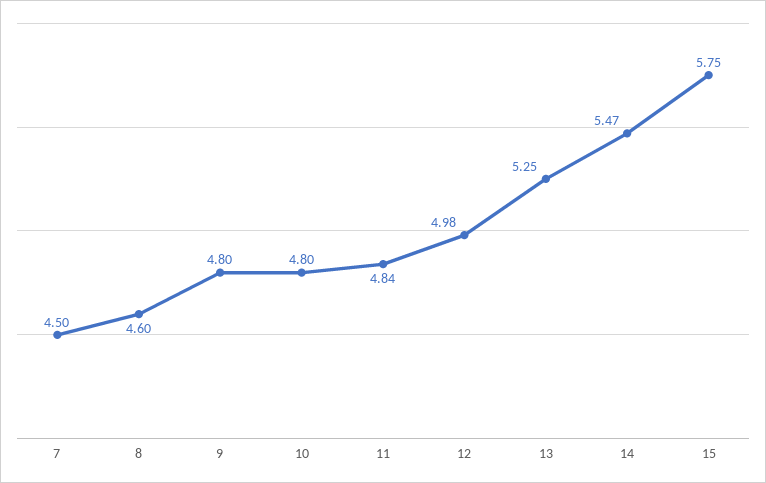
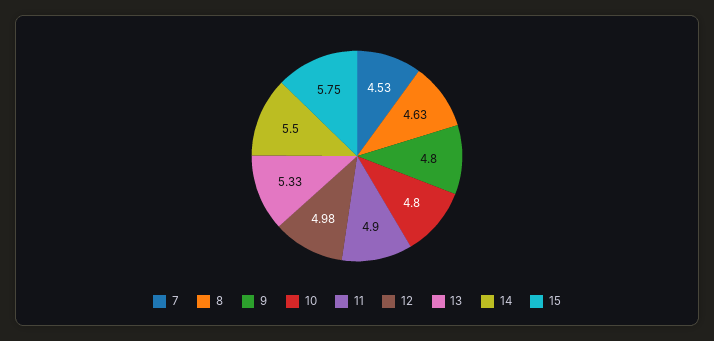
7: 4.5 -> 4.53
8: 4.6 -> 4.63
11: 4.84 -> 4.9
13: 5.25 -> 5.33
14: 5.47 -> 5.5

